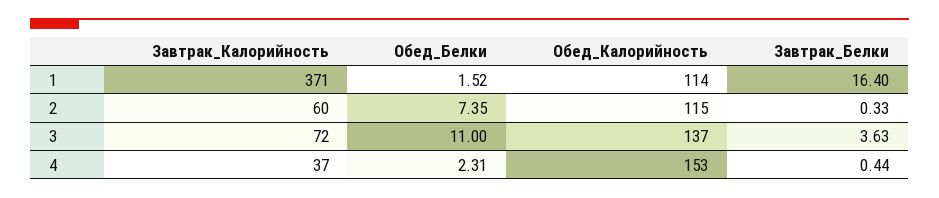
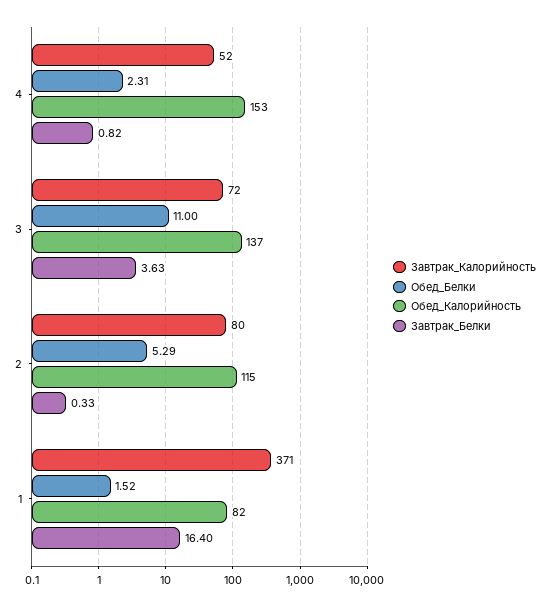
Обед_Калорийность, 1: 114 -> 82
Завтрак_Калорийность, 2: 60 -> 80
Обед_Белки, 2: 7.35 -> 5.29
Завтрак_Калорийность, 4: 37 -> 52
Завтрак_Белки, 4: 0.44 -> 0.82

